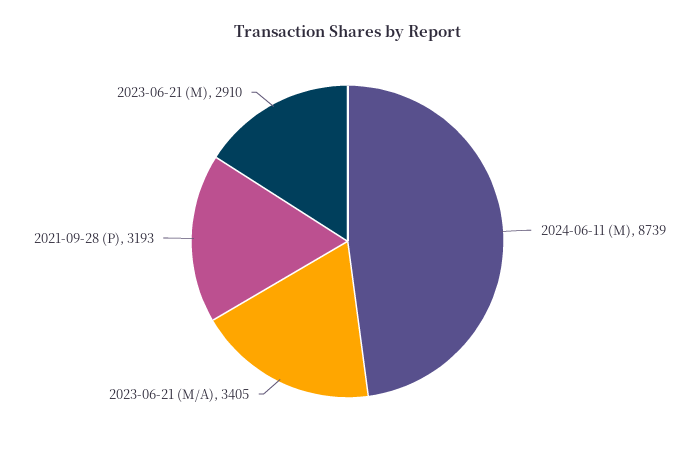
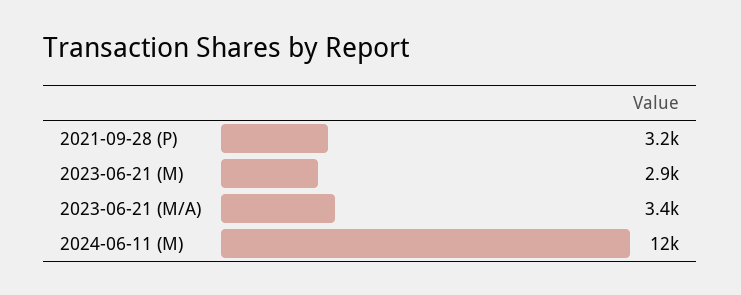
2024-06-11 (M): 8739 -> 12000

